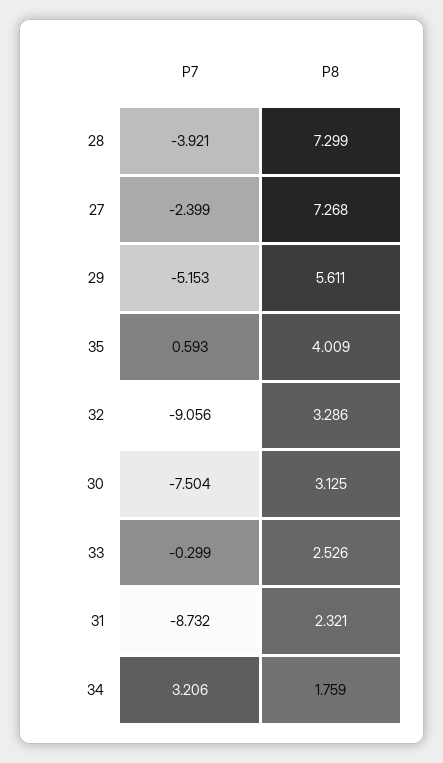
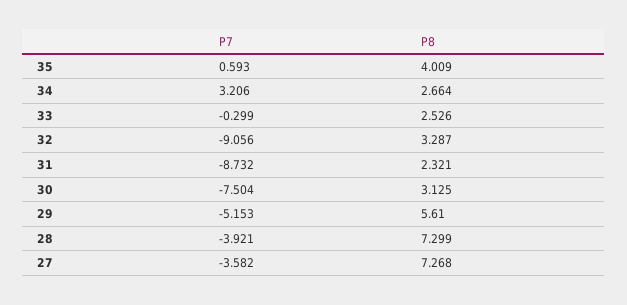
P7, 27: -2.399 -> -3.582
P8, 29: 5.611 -> 5.61
P8, 32: 3.286 -> 3.287
P8, 34: 1.759 -> 2.664

